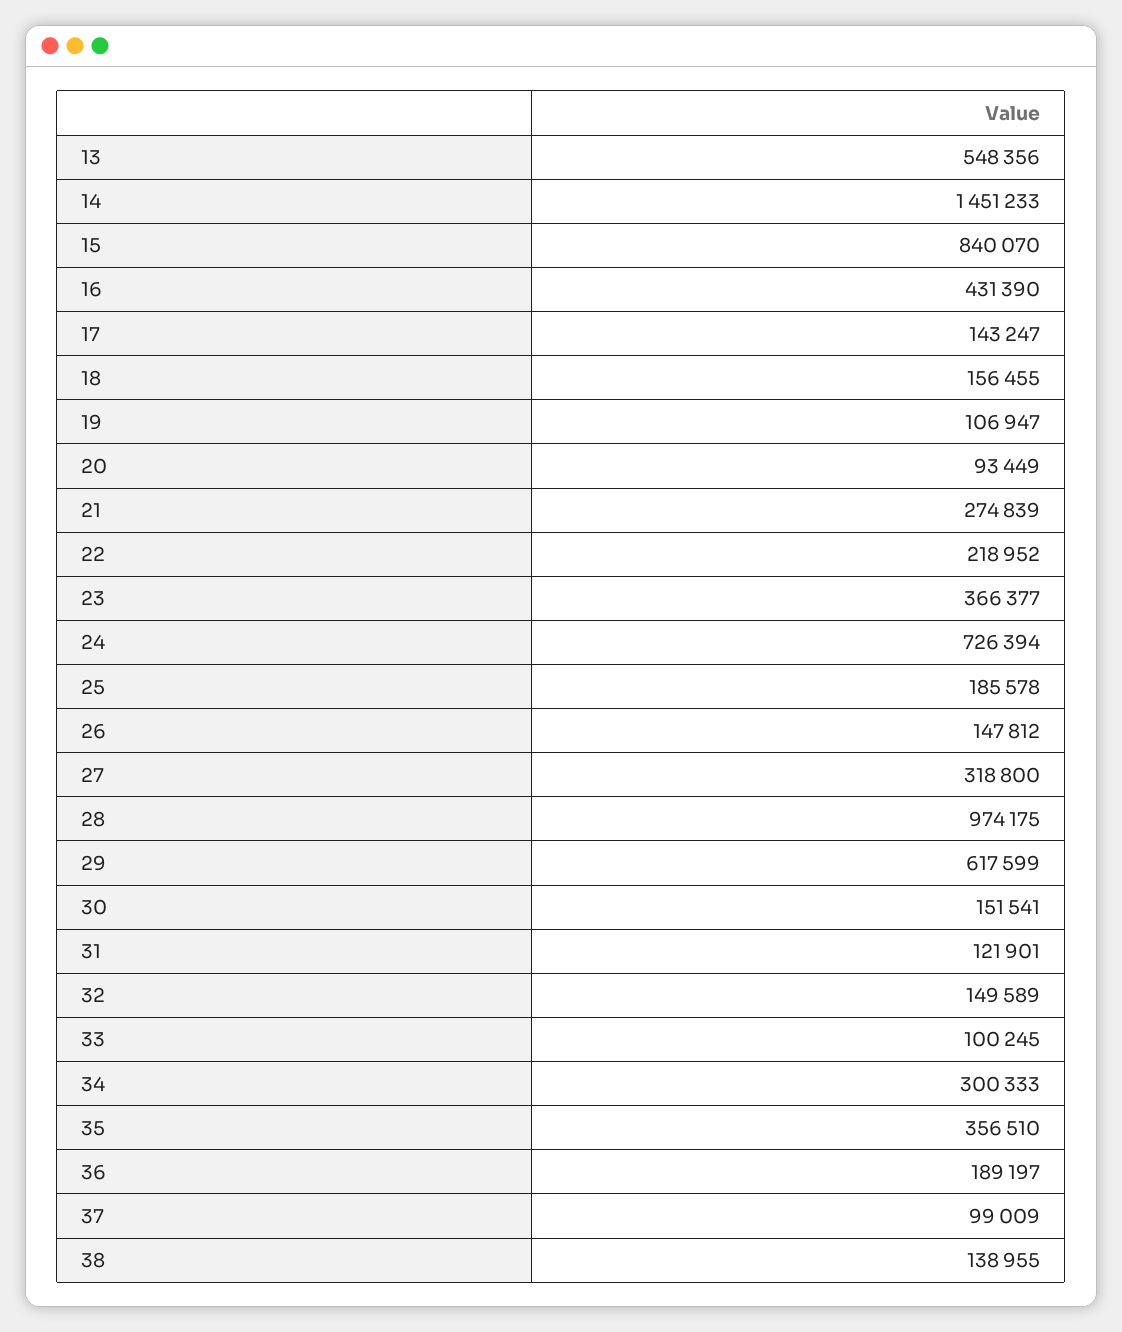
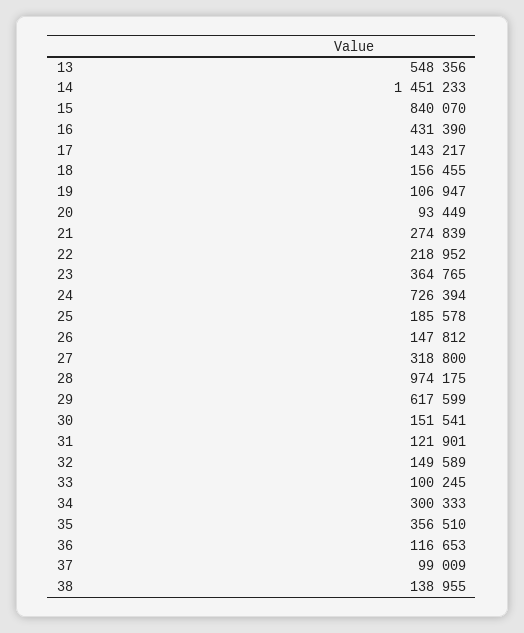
17: 143247 -> 143217
23: 366377 -> 364765
36: 189197 -> 116653

